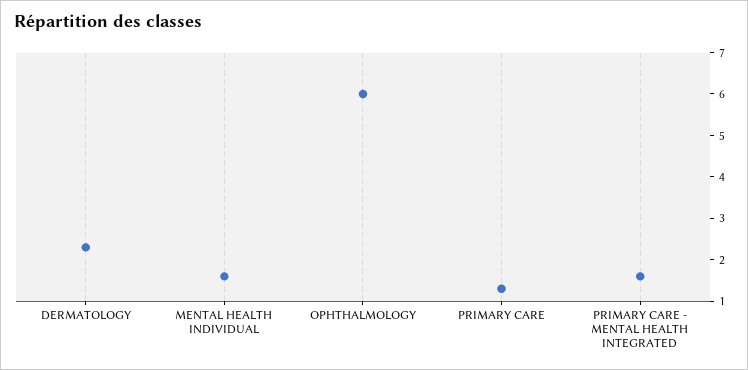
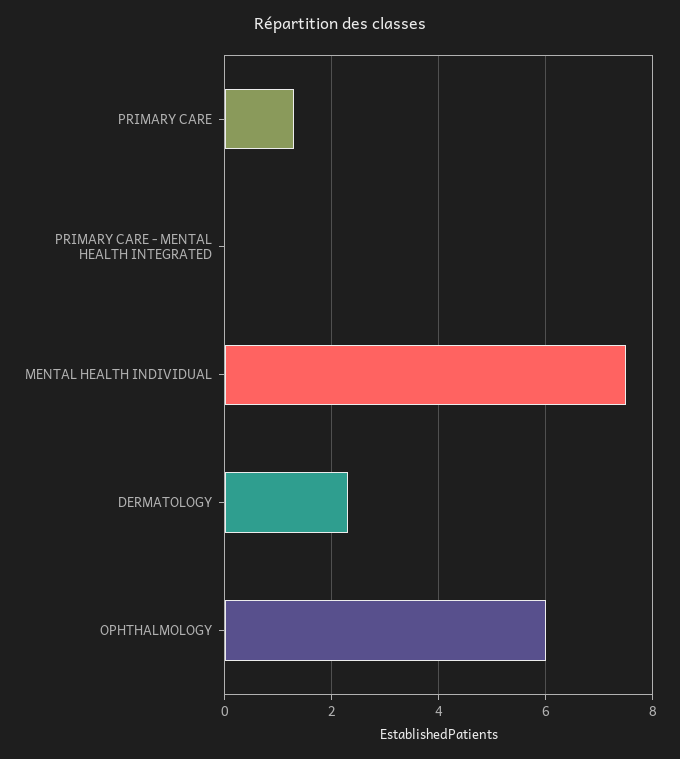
MENTAL HEALTH INDIVIDUAL: 1.5 -> 7.5
PRIMARY CARE - MENTAL HEALTH INTEGRATED: 1.5 -> 0

